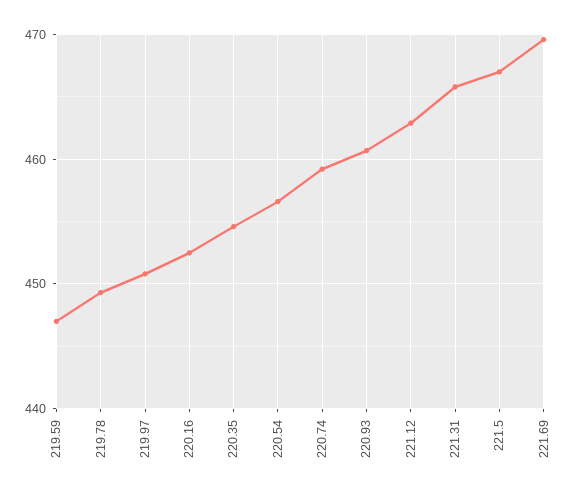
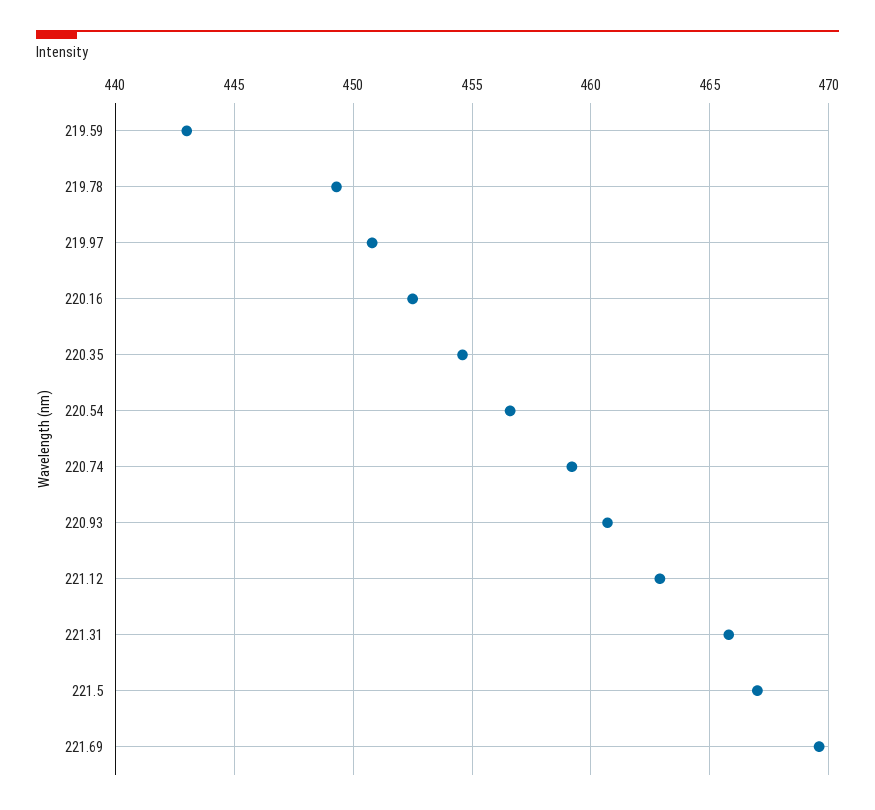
219.59: 447 -> 443

